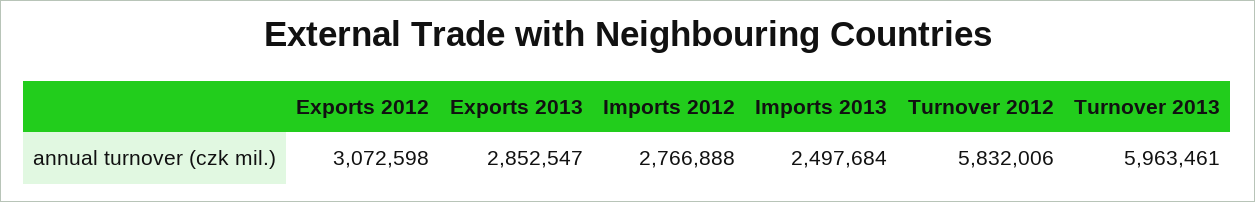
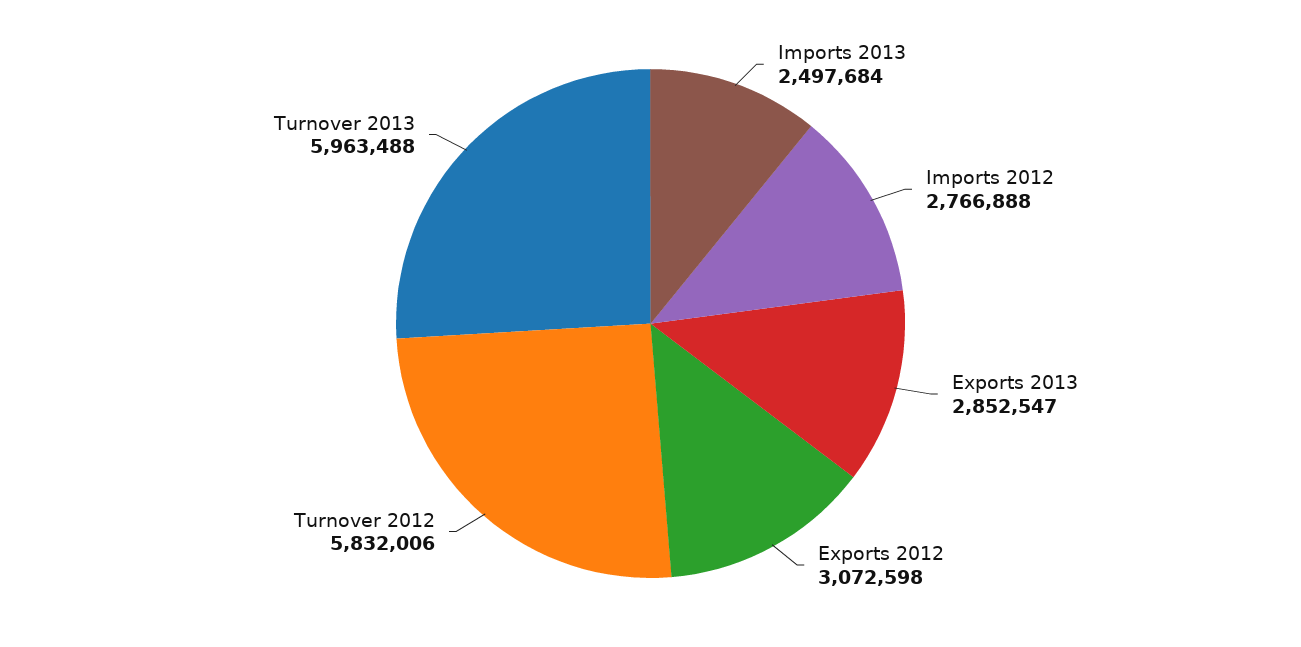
Turnover 2013: 5963461 -> 5963488

